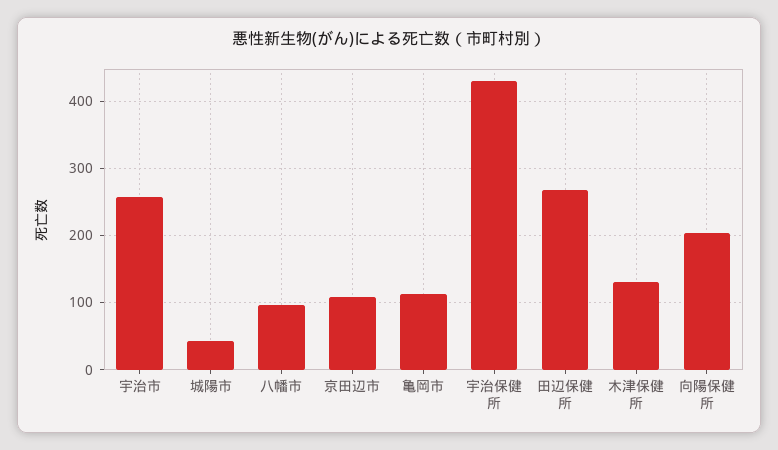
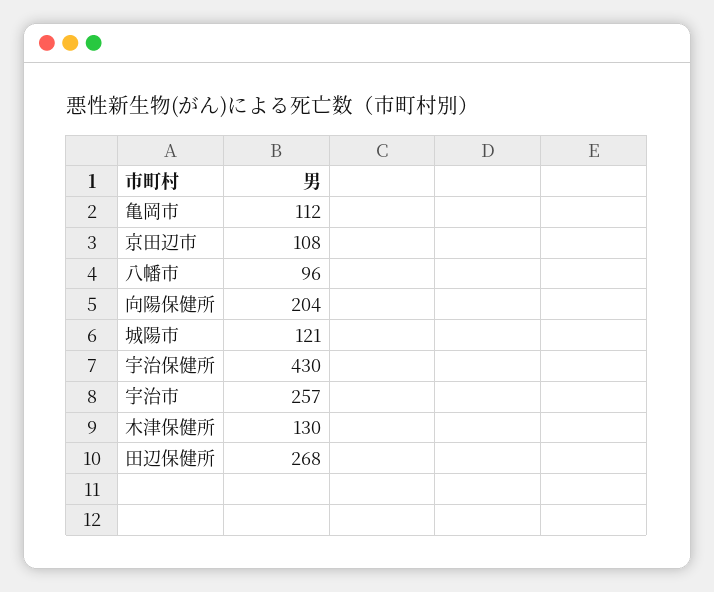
城陽市: 40 -> 121

